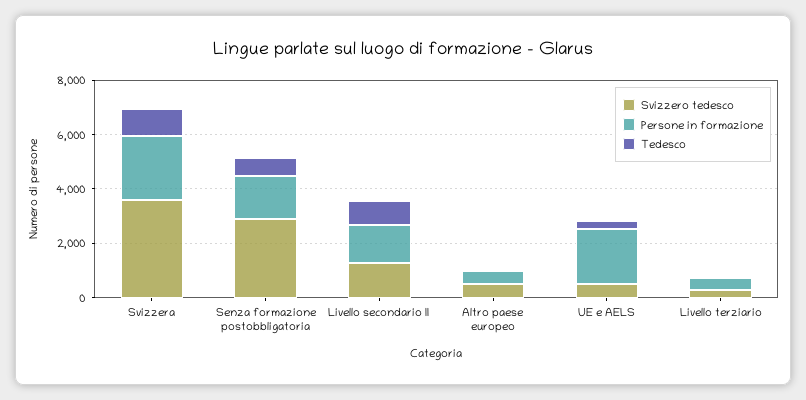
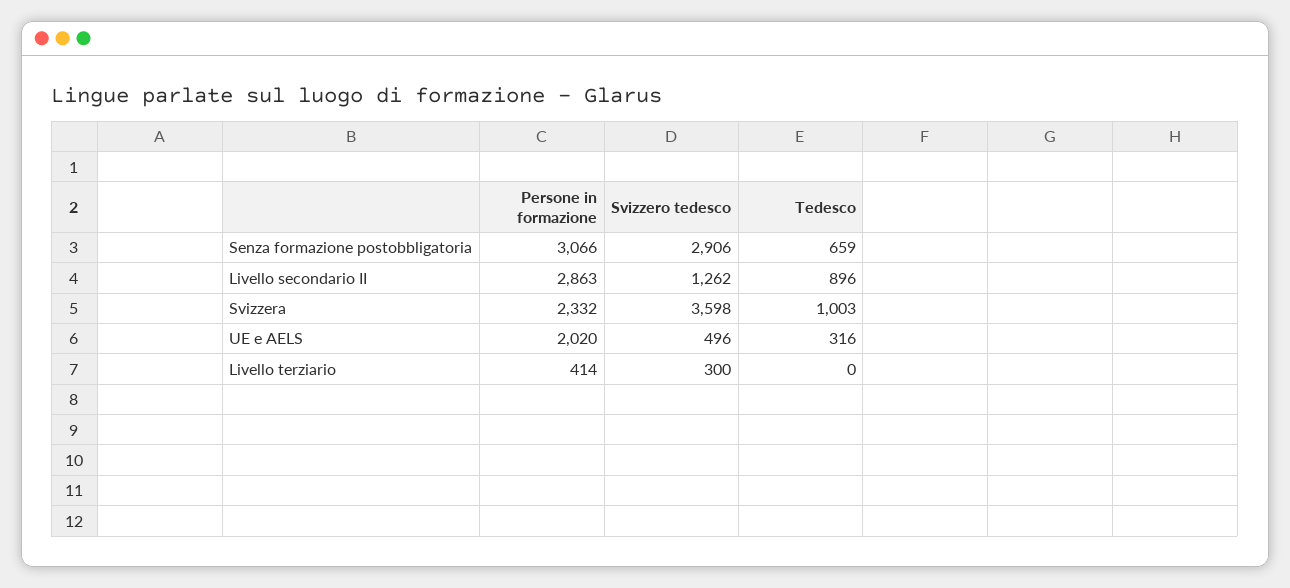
Persone in formazione, Senza formazione postobbligatoria: 1500 -> 3066
Persone in formazione, Livello secondario II: 1500 -> 2863
Svizzero tedesco, Altro paese europeo: 500 -> none
Persone in formazione, Altro paese europeo: 500 -> none
Tedesco, Altro paese europeo: 0 -> none

